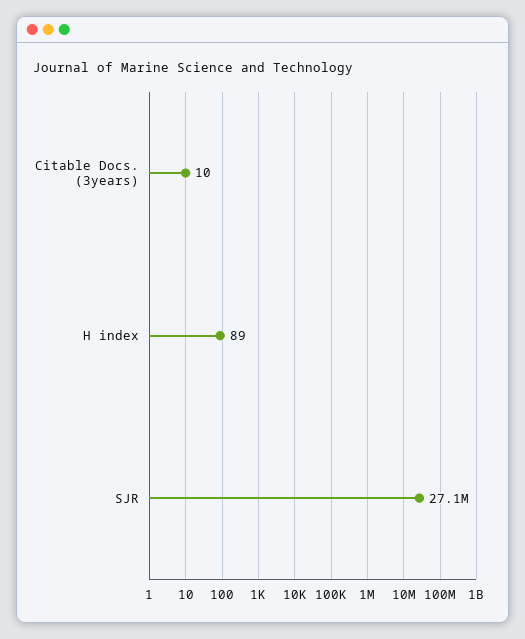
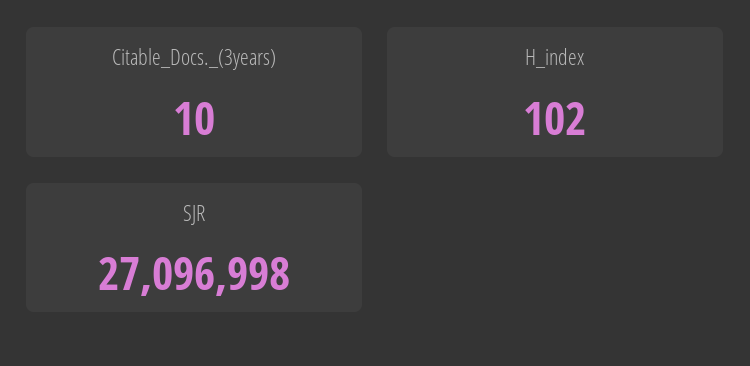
H index: 89 -> 102

